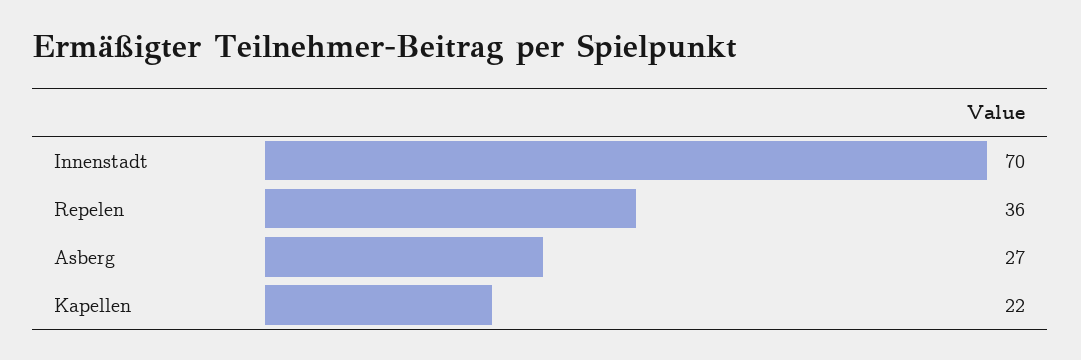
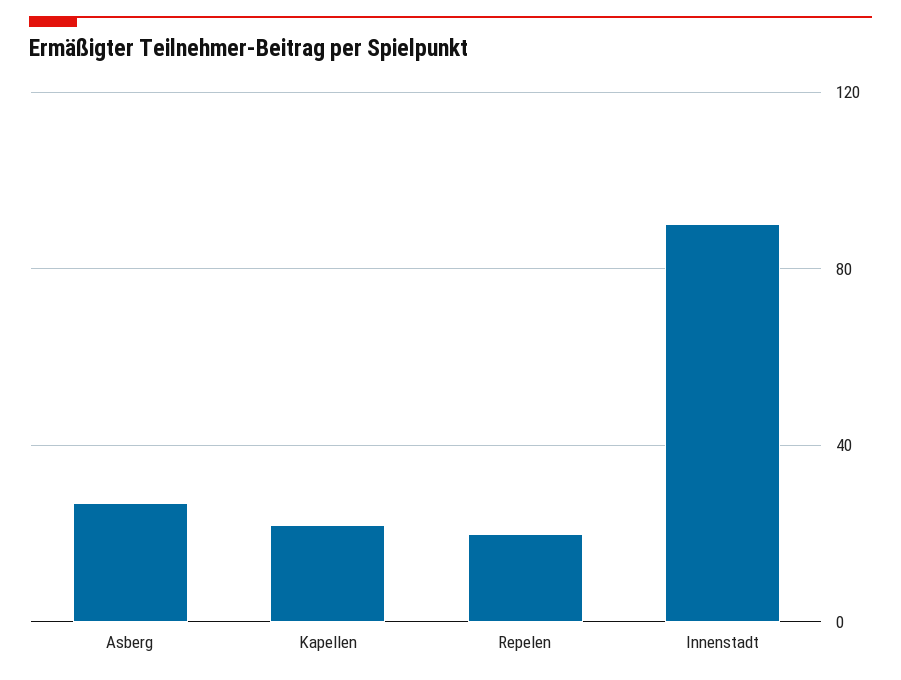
Innenstadt: 70 -> 90
Repelen: 36 -> 20

